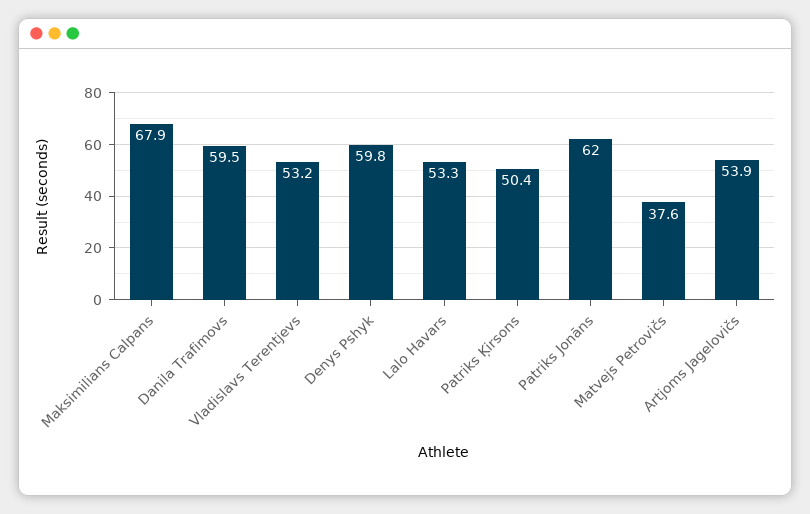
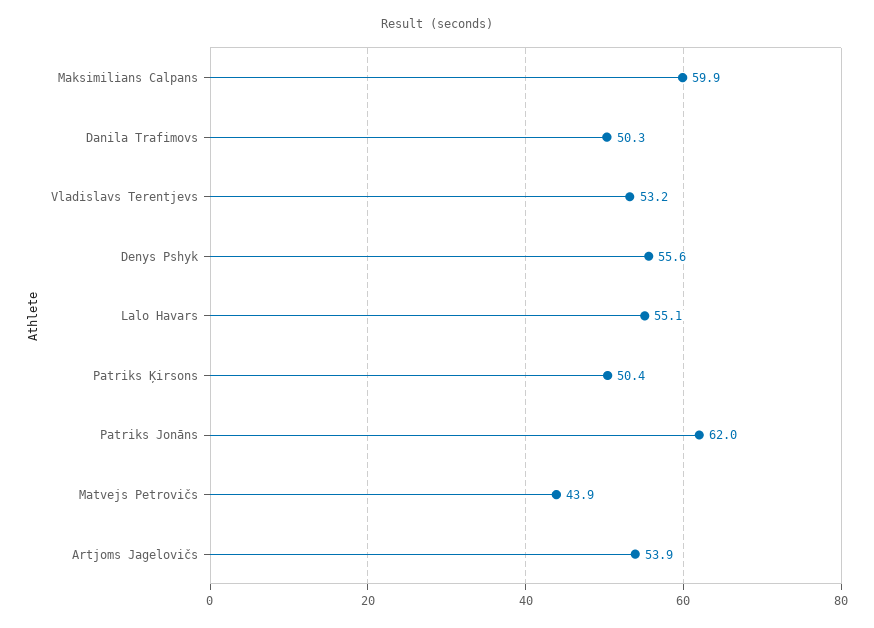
Maksimilians Calpans: 67.9 -> 59.9
Danila Trafimovs: 59.5 -> 50.3
Denys Pshyk: 59.8 -> 55.6
Lalo Havars: 53.3 -> 55.1
Matvejs Petrovičs: 37.6 -> 43.9

